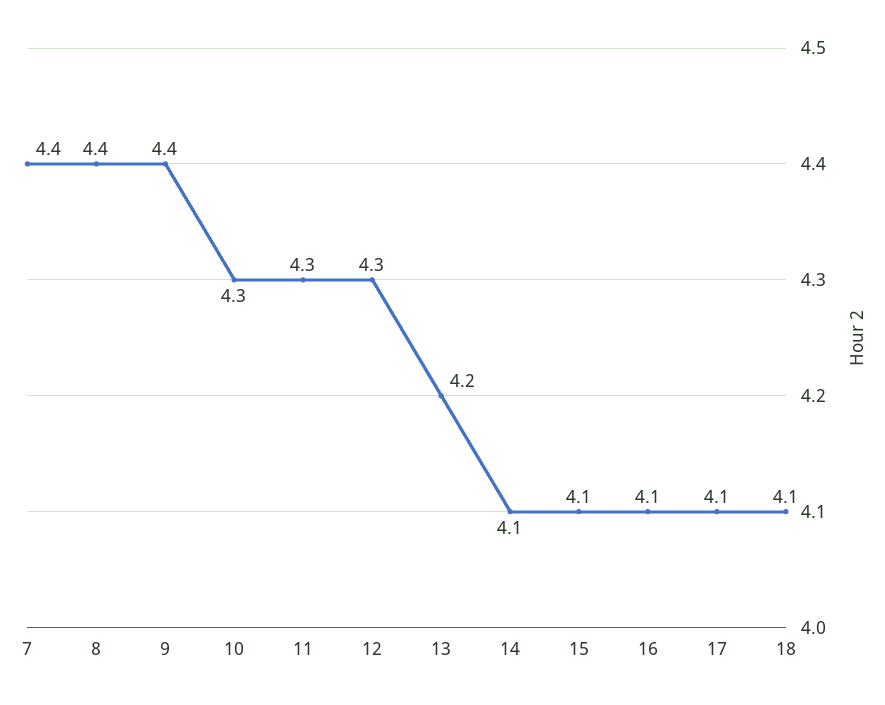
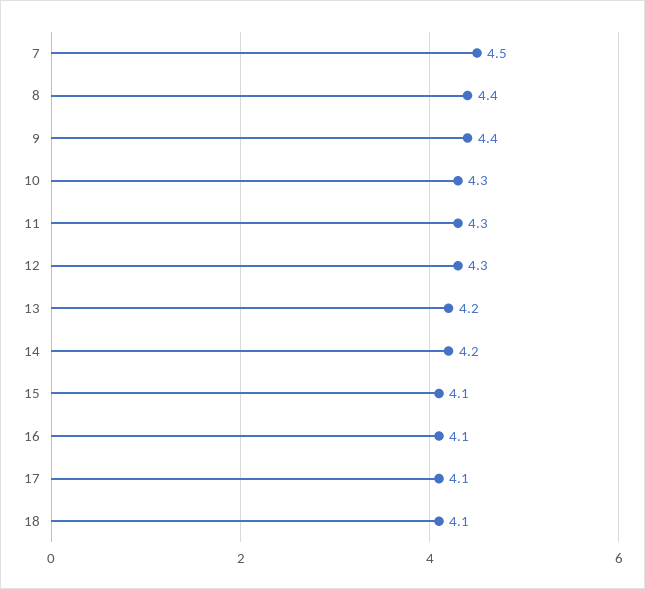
7: 4.4 -> 4.5
14: 4.1 -> 4.2

